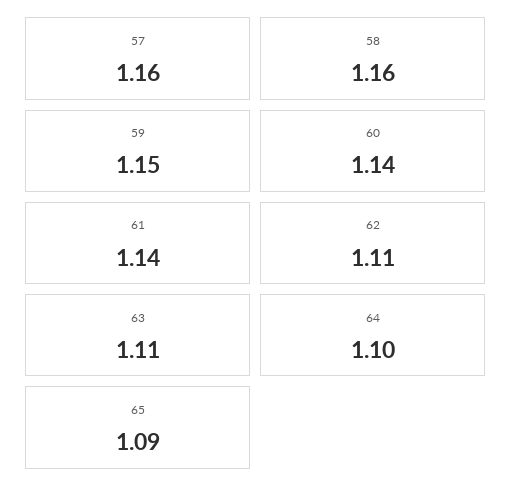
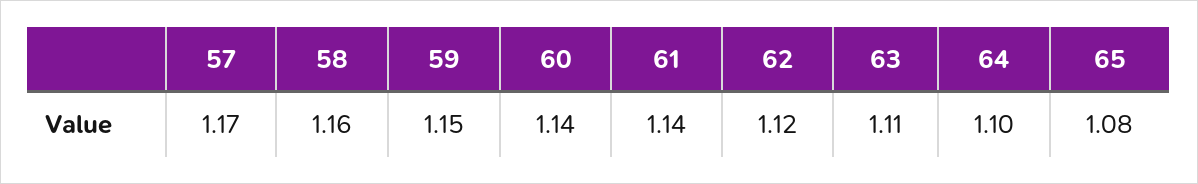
57: 1.16 -> 1.17
62: 1.11 -> 1.12
65: 1.09 -> 1.08

